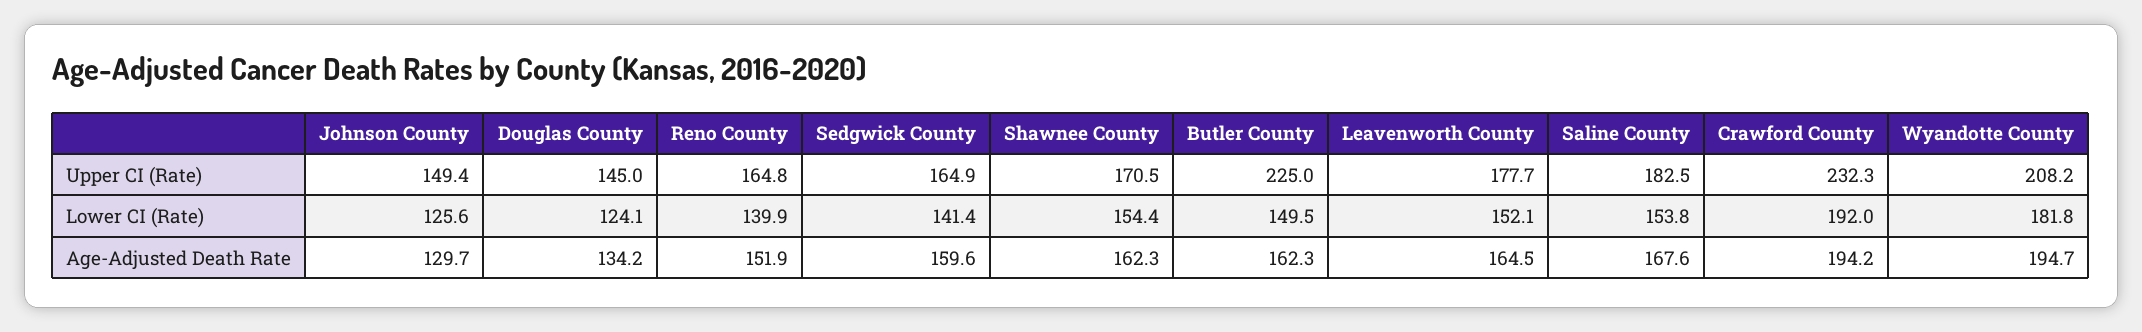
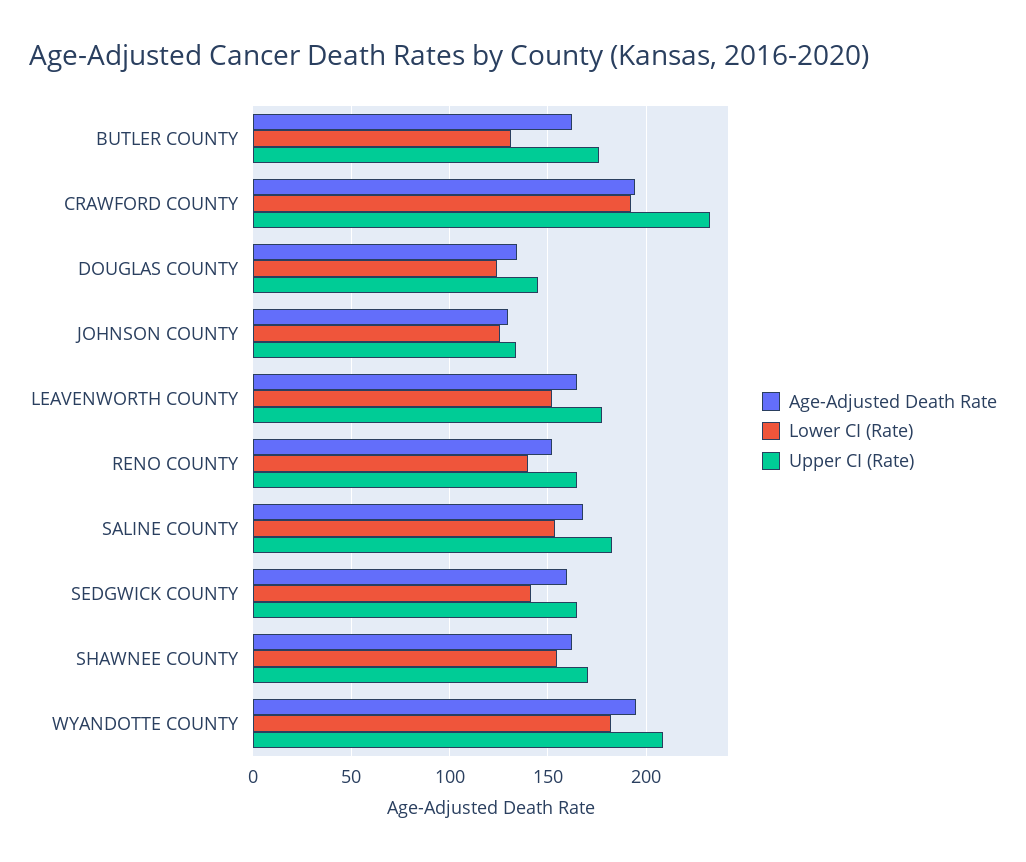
Upper CI (Rate), Johnson County: 149.4 -> 135
Upper CI (Rate), Butler County: 225 -> 175
Lower CI (Rate), Butler County: 149.5 -> 130

